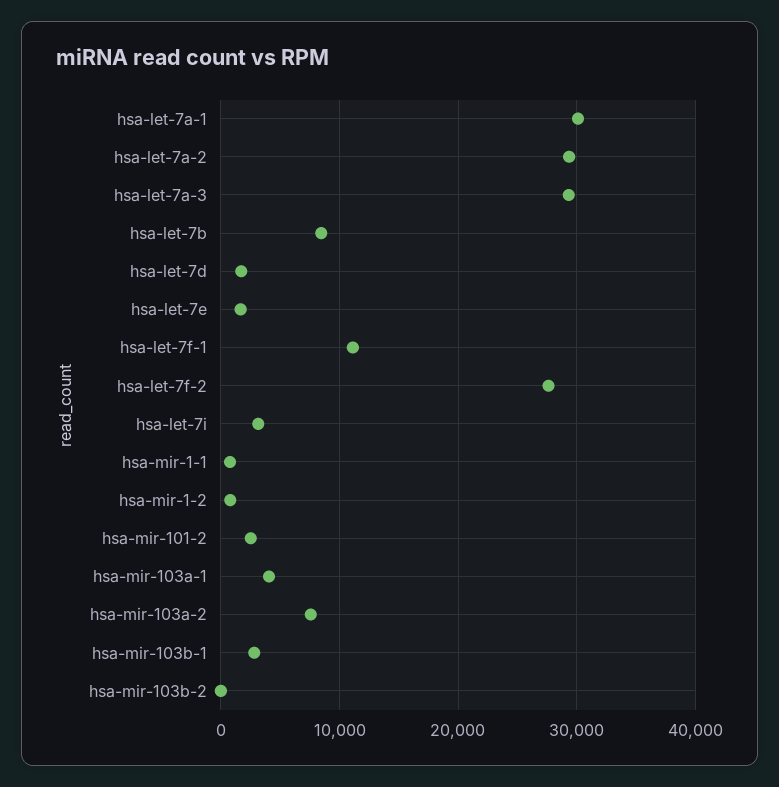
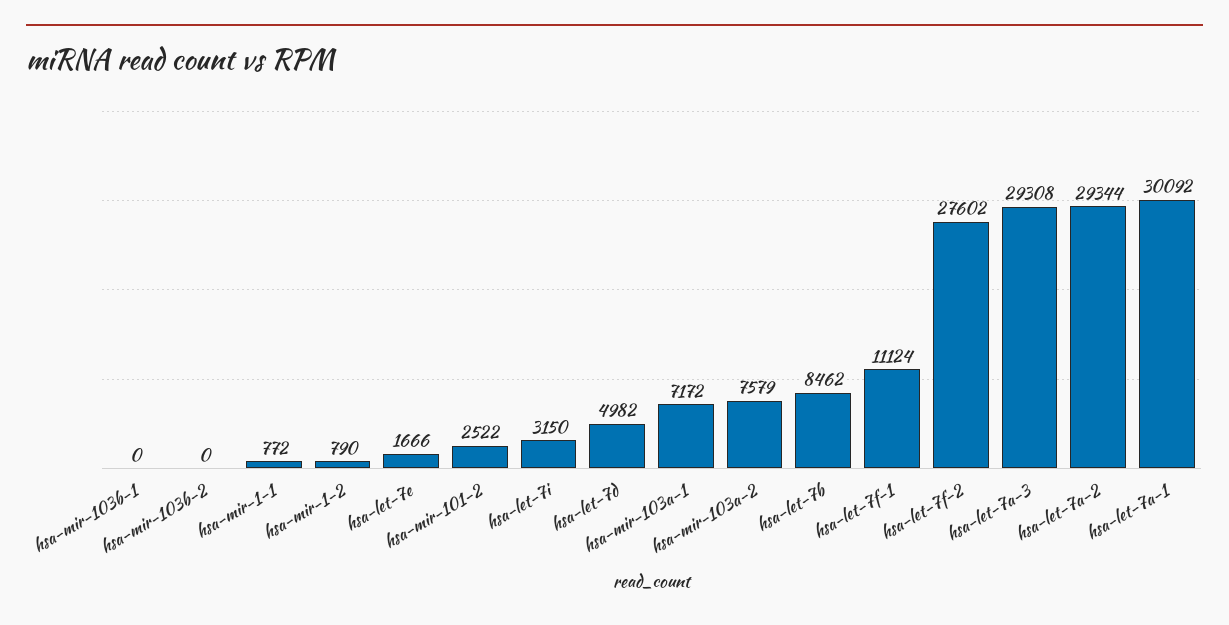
hsa-let-7d: 2000 -> 4982
hsa-mir-103a-1: 4000 -> 7172
hsa-mir-103b-1: 3000 -> 0

